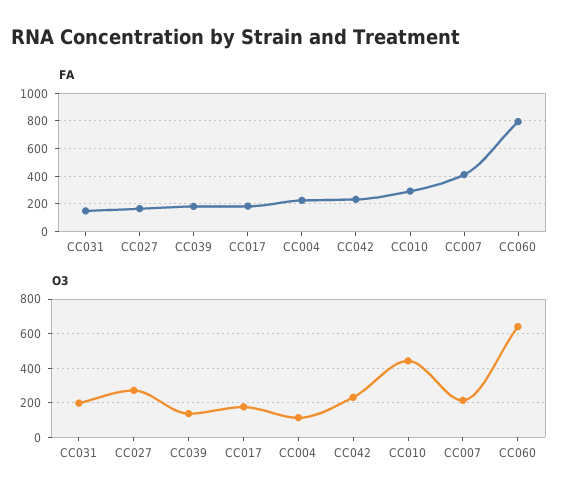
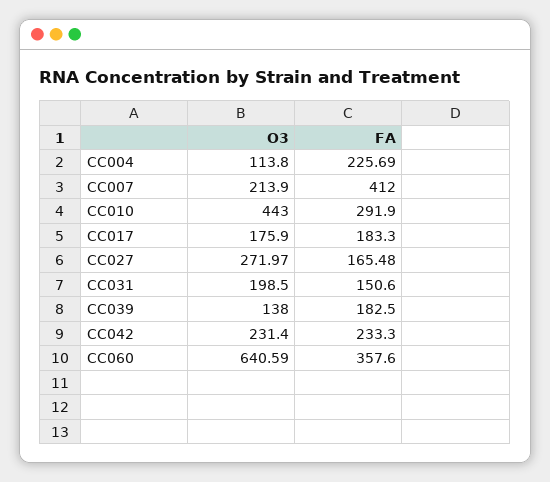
FA, CC060: 800 -> 357.6

